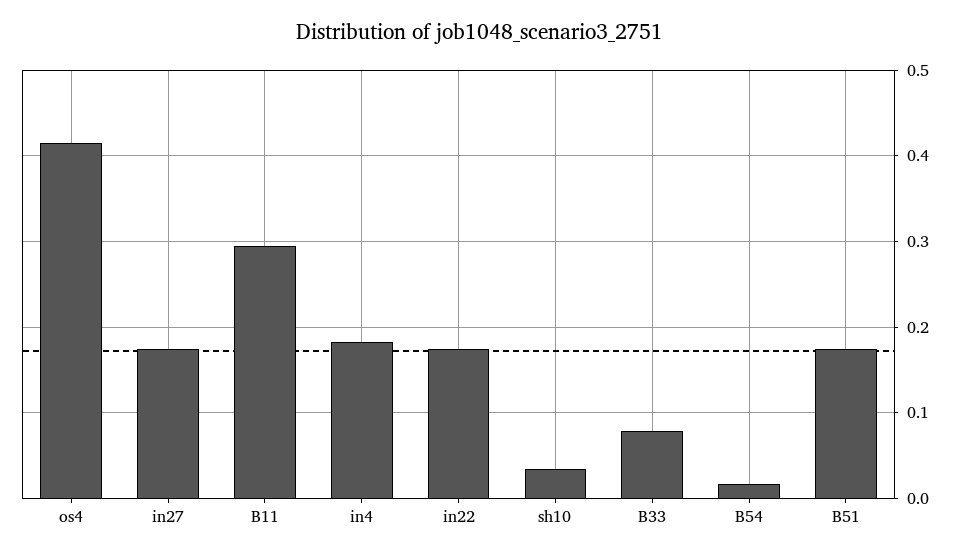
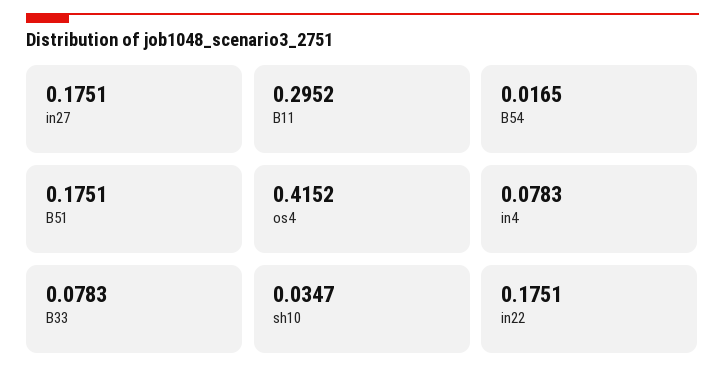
in4: 0.18 -> 0.0783

